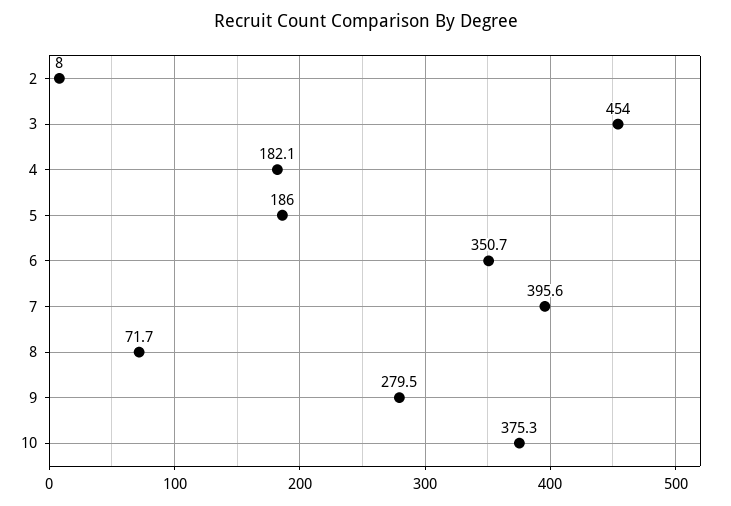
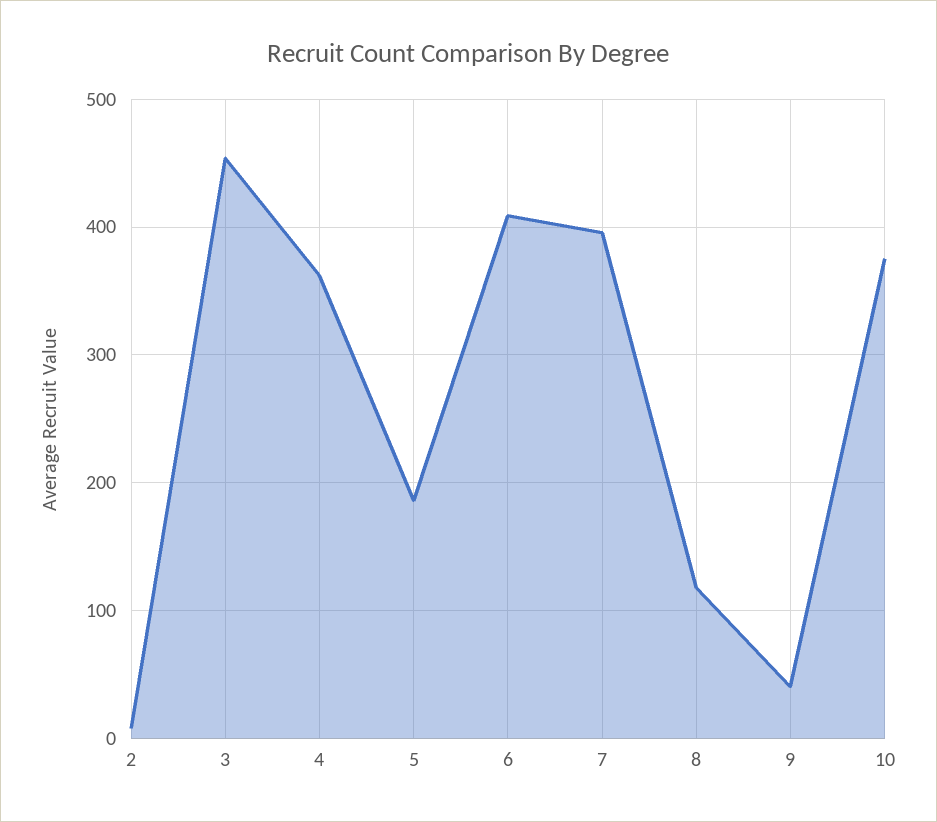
4: 182.1 -> 360
6: 350.7 -> 410
8: 71.7 -> 120
9: 279.5 -> 40

